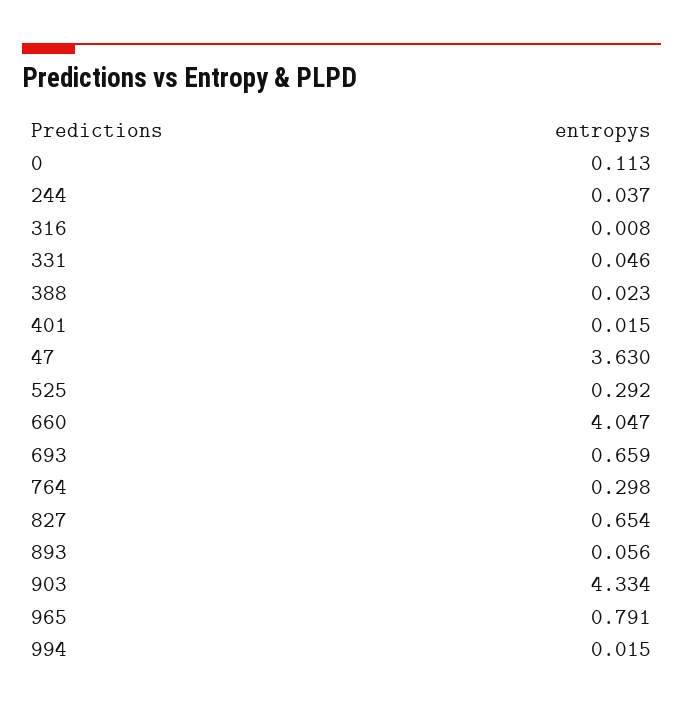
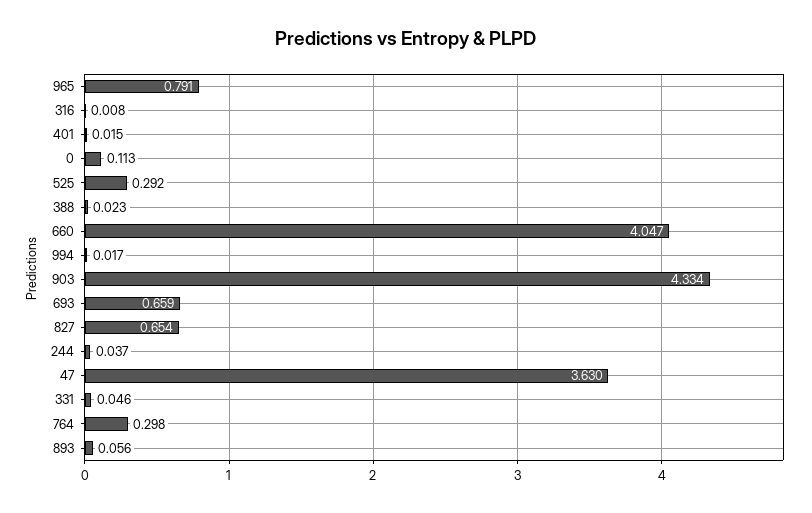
994: 0.015 -> 0.017

